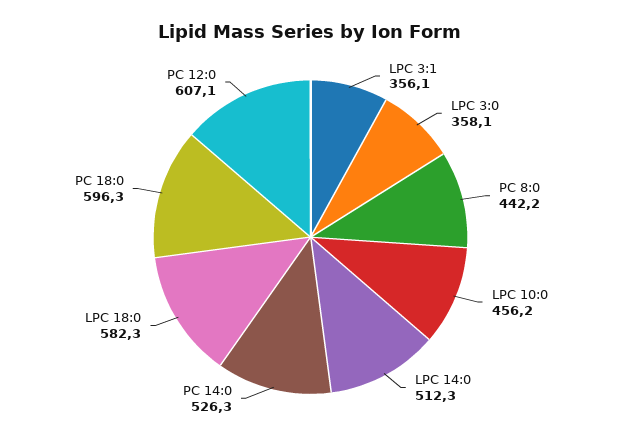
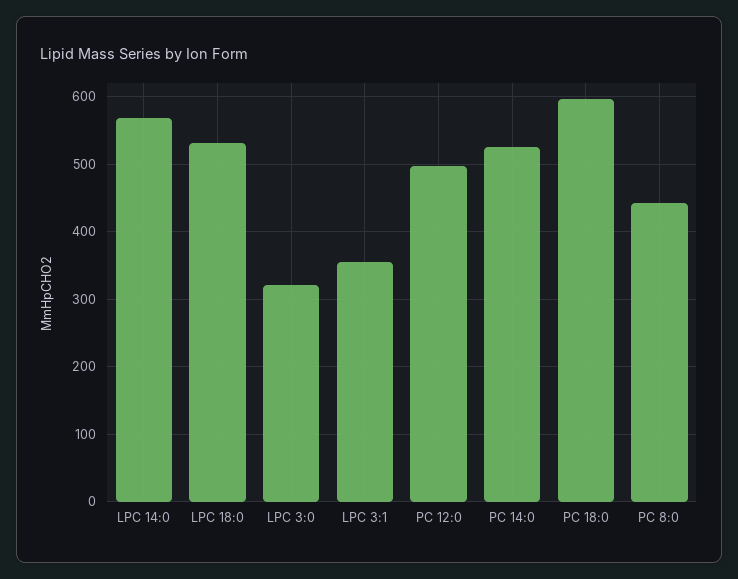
LPC 3:0: 358.1 -> 320
LPC 10:0: 456.2 -> none
LPC 14:0: 512.3 -> 570
LPC 18:0: 582.3 -> 530
PC 12:0: 607.1 -> 500

